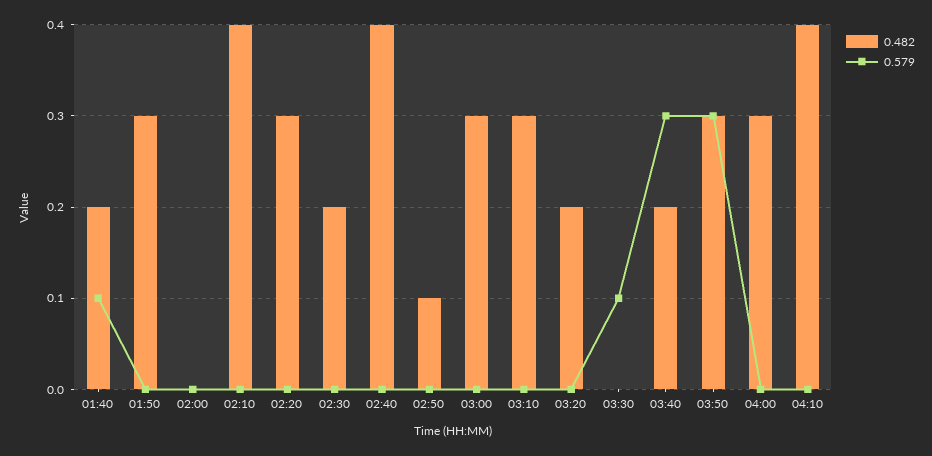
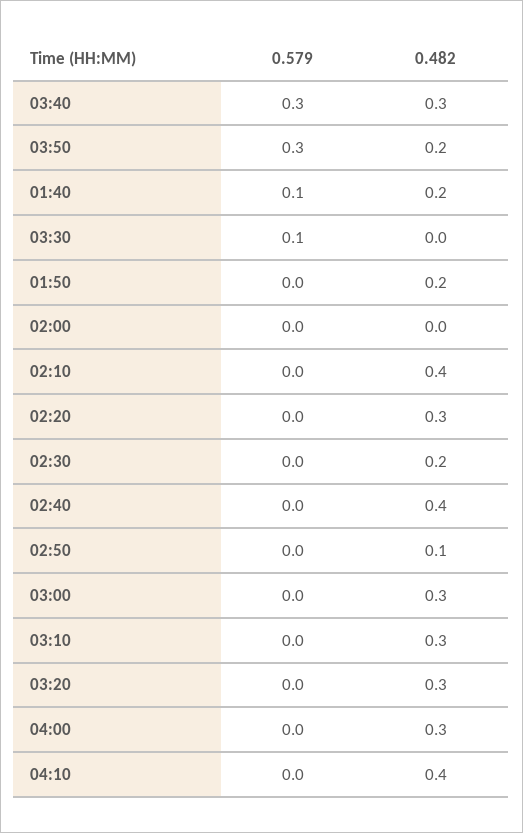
0.482, 01:50: 0.3 -> 0.2
0.482, 03:20: 0.2 -> 0.3
0.482, 03:40: 0.2 -> 0.3
0.482, 03:50: 0.3 -> 0.2

